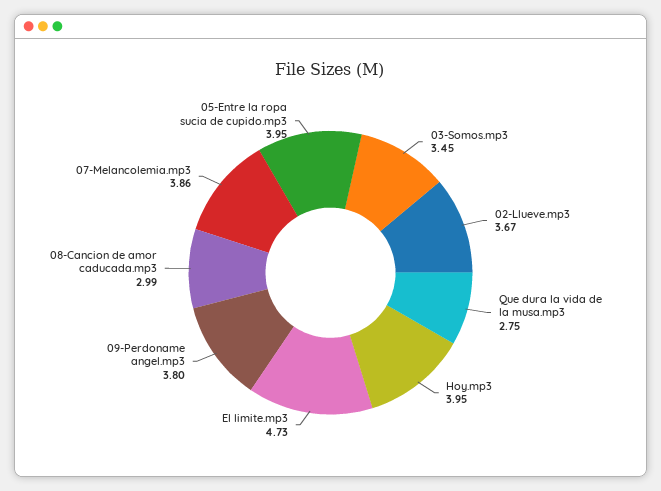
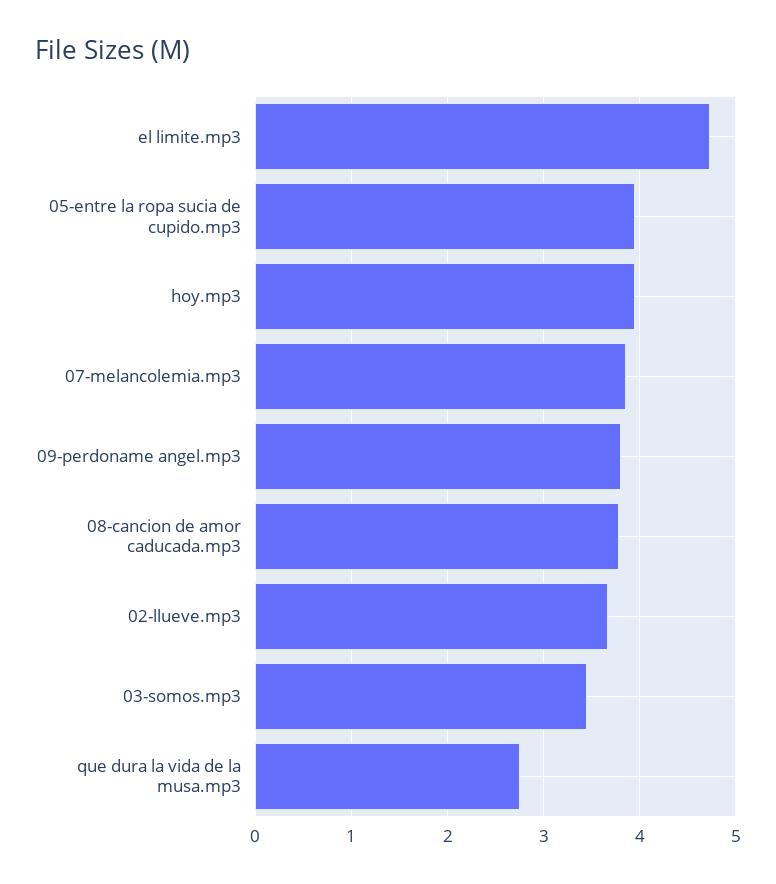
08-Cancion de amor caducada.mp3: 2.99 -> 3.8

